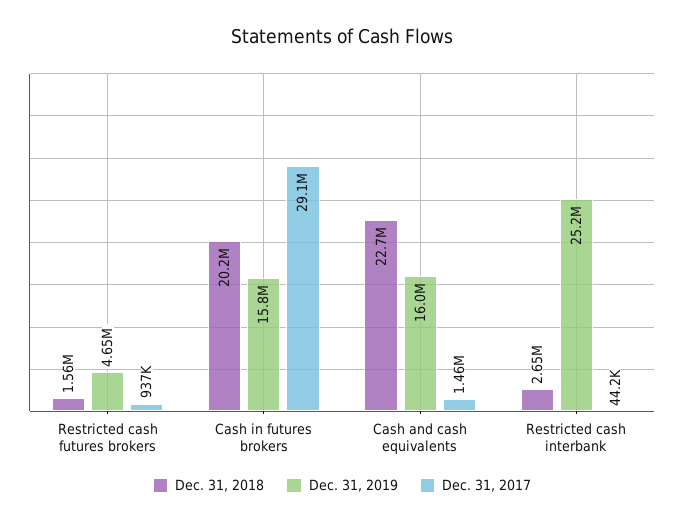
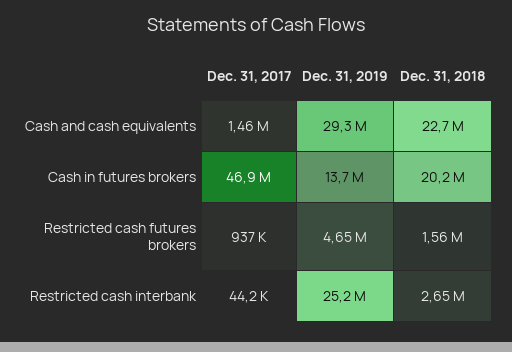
Dec. 31, 2019, Cash in futures brokers: 15800000 -> 13700000
Dec. 31, 2017, Cash in futures brokers: 29100000 -> 46900000
Dec. 31, 2019, Cash and cash equivalents: 16000000 -> 29300000

